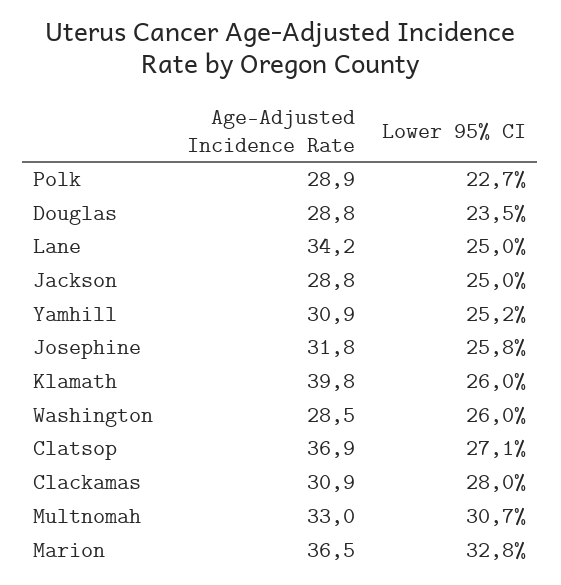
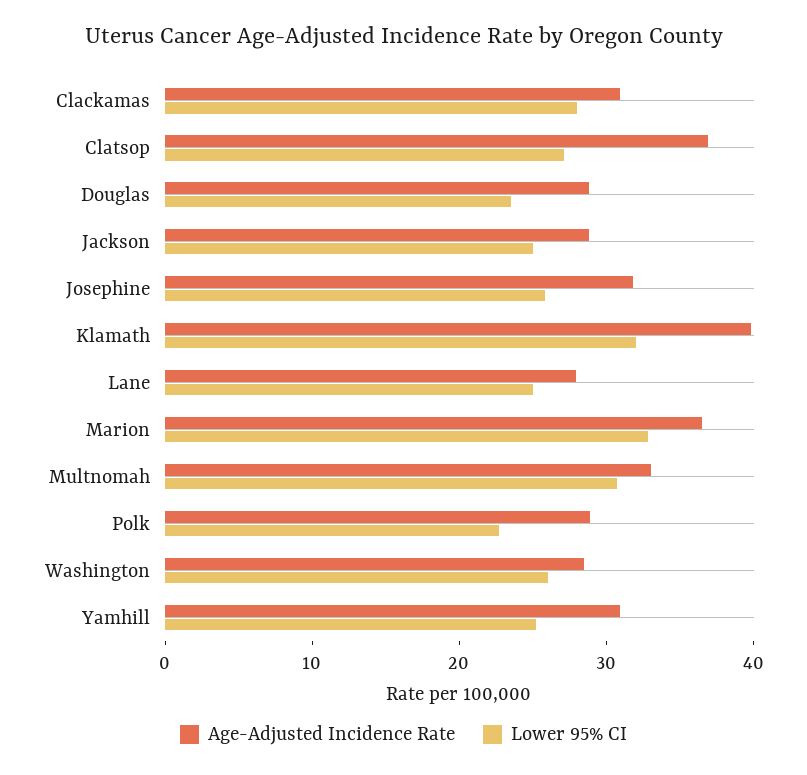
Age-Adjusted Incidence Rate, Lane: 34.2 -> 28
Lower 95% CI, Klamath: 26 -> 32

